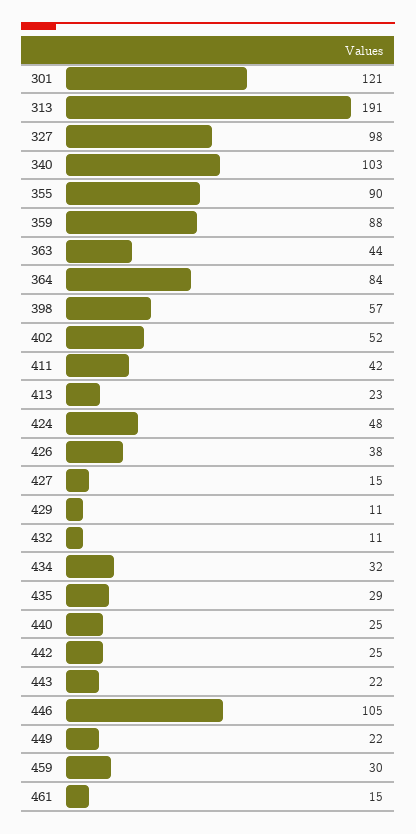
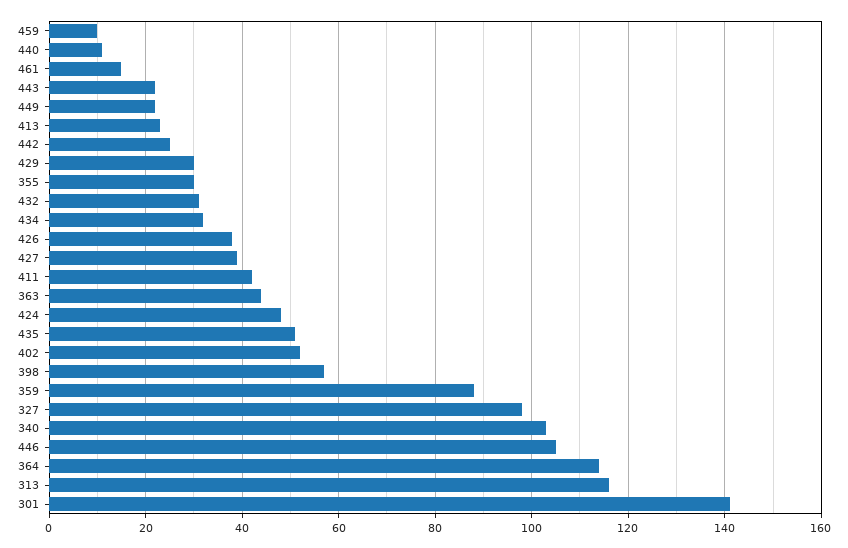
301: 121 -> 140
313: 191 -> 115
355: 90 -> 30
364: 84 -> 115
427: 15 -> 40
429: 11 -> 30
432: 11 -> 30
435: 29 -> 50
440: 25 -> 10
459: 30 -> 10

